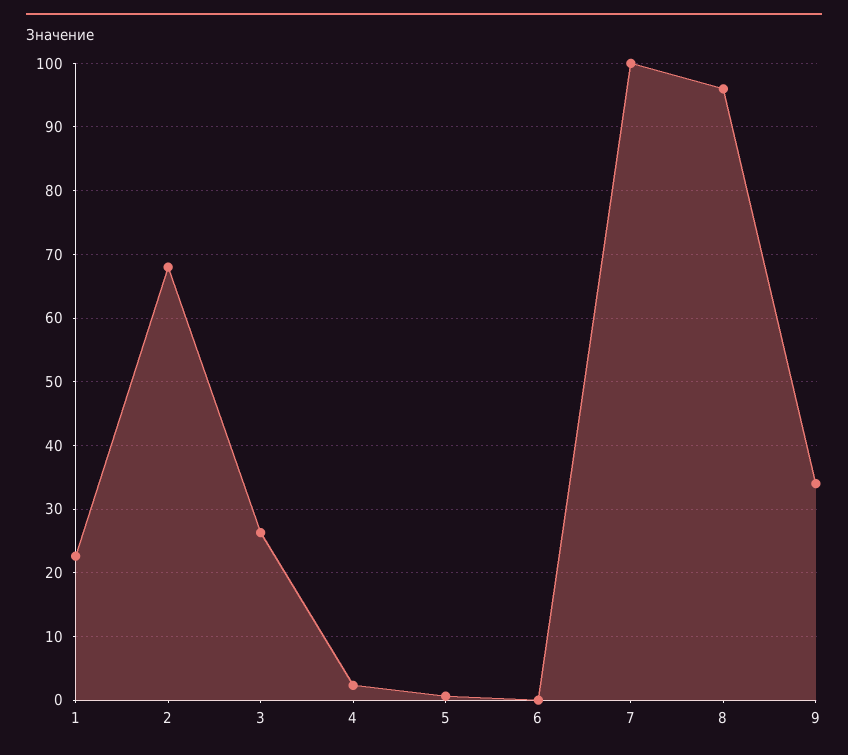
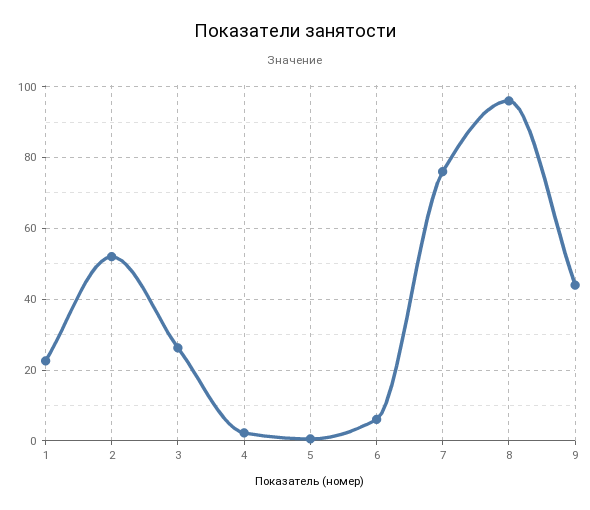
2: 68 -> 52
6: 0 -> 6
7: 100 -> 76
9: 34 -> 44

